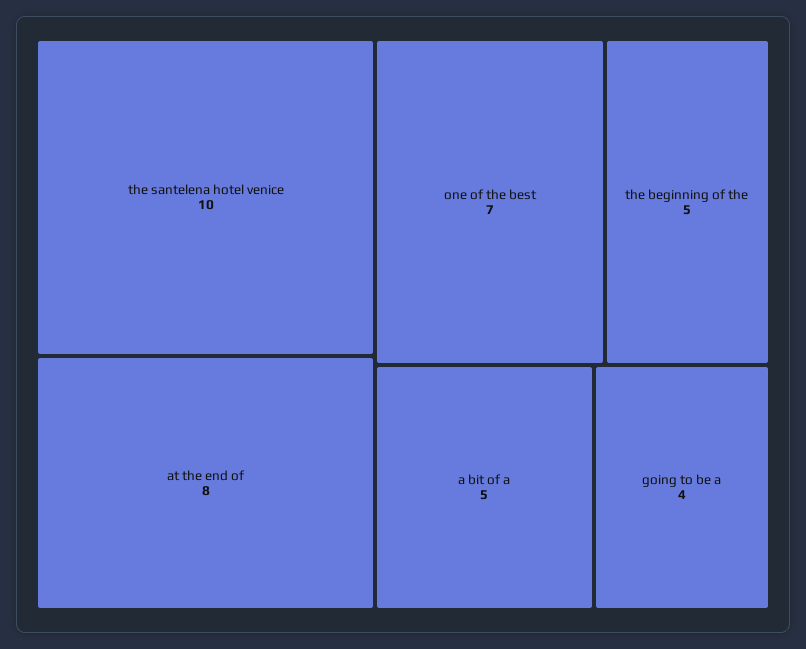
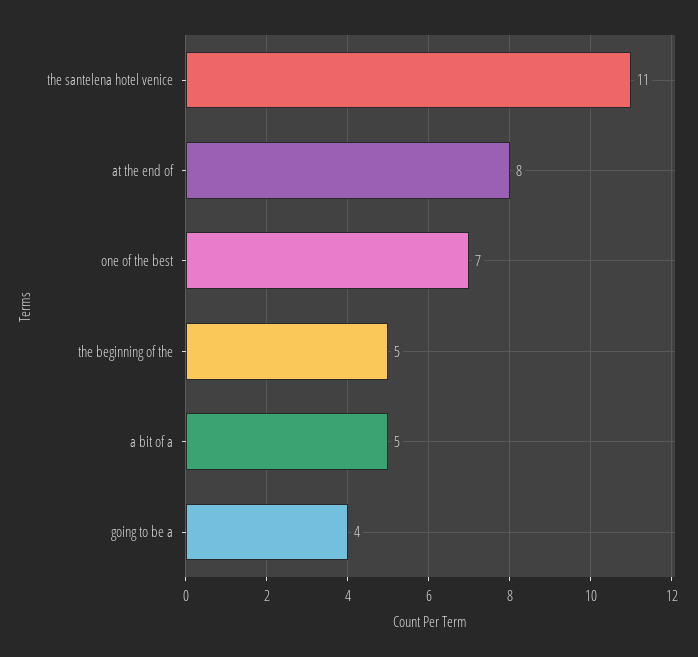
the santelena hotel venice: 10 -> 11

